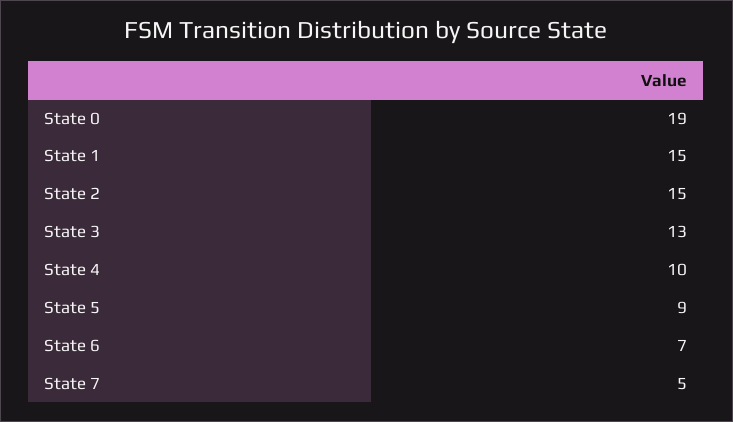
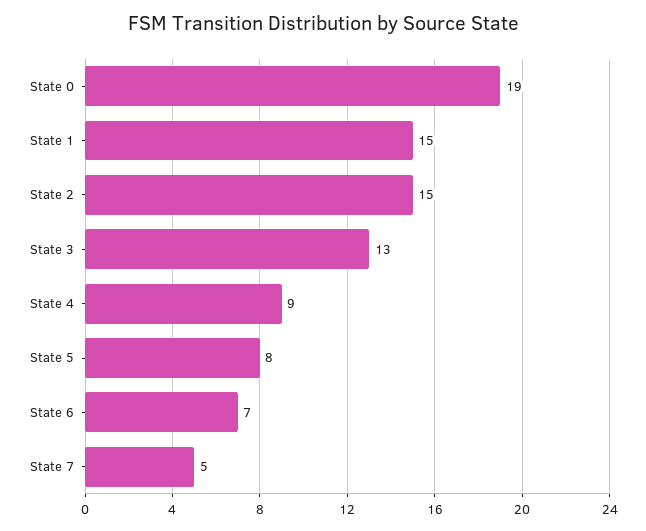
State 4: 10 -> 9
State 5: 9 -> 8

